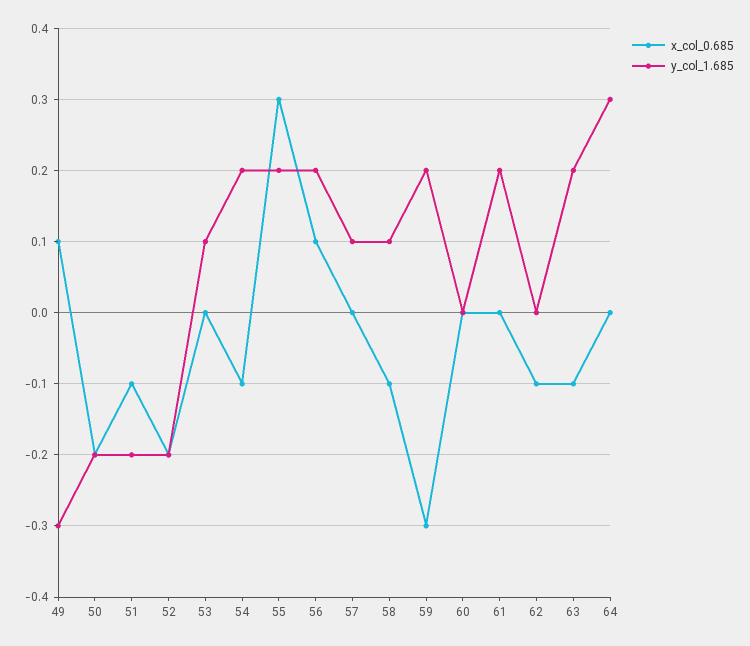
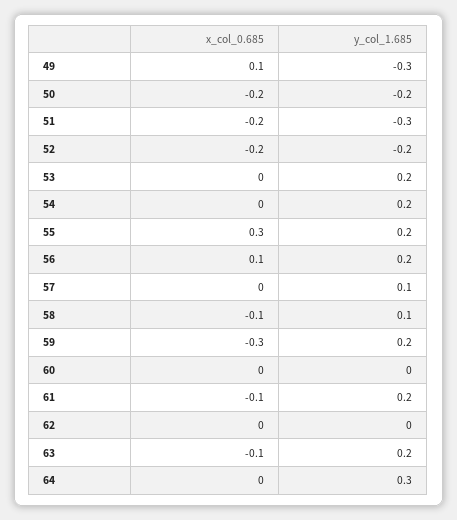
x_col_0.685, 51: -0.1 -> -0.2
y_col_1.685, 51: -0.2 -> -0.3
y_col_1.685, 53: 0.1 -> 0.2
x_col_0.685, 54: -0.1 -> 0
x_col_0.685, 61: 0 -> -0.1
x_col_0.685, 62: -0.1 -> 0

